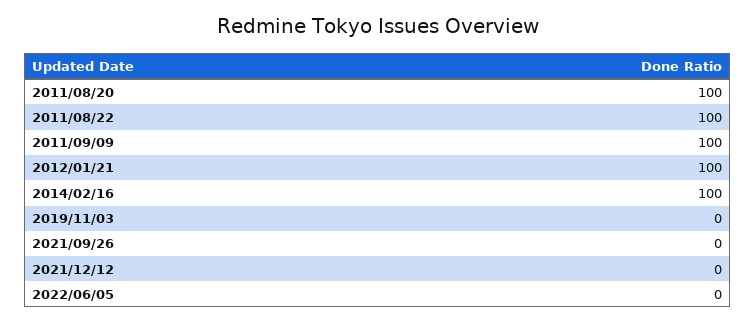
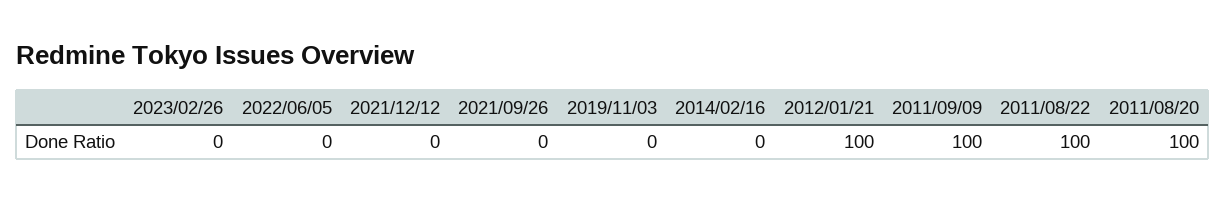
2014/02/16: 100 -> 0
2023/02/26: none -> 0

